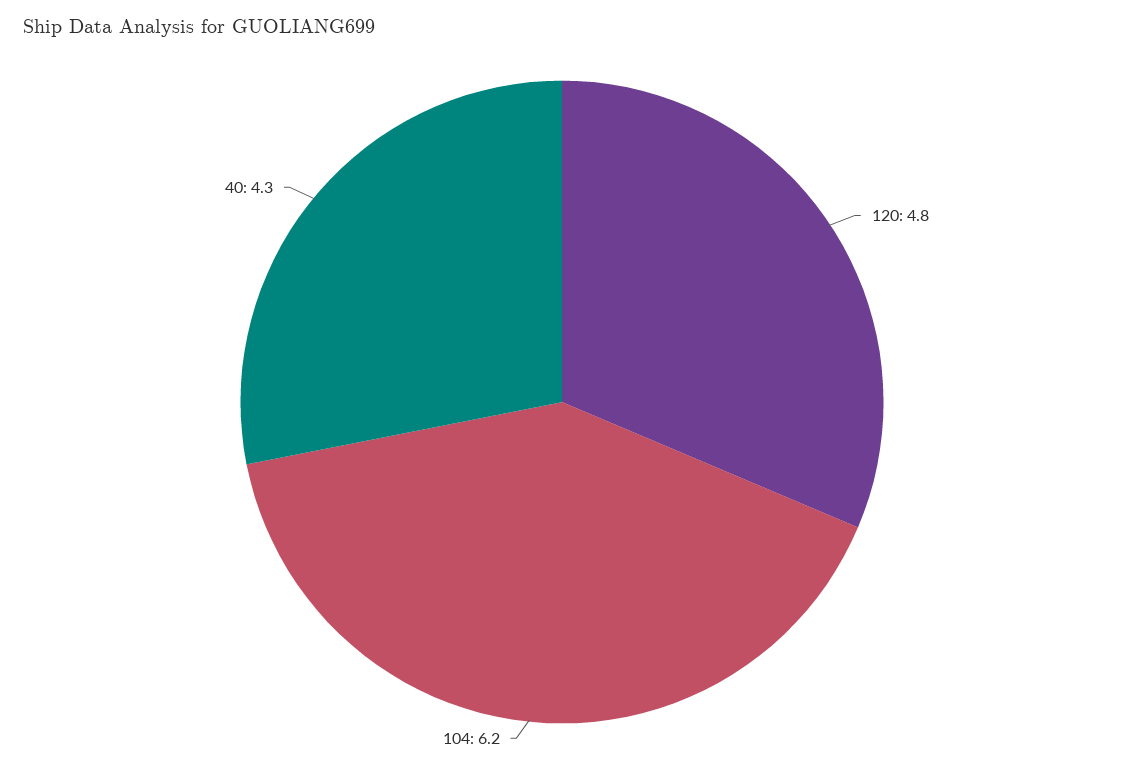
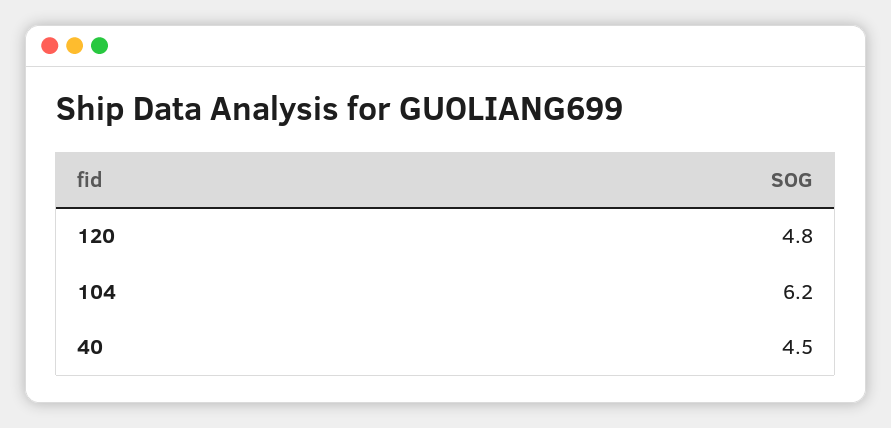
40: 4.3 -> 4.5

